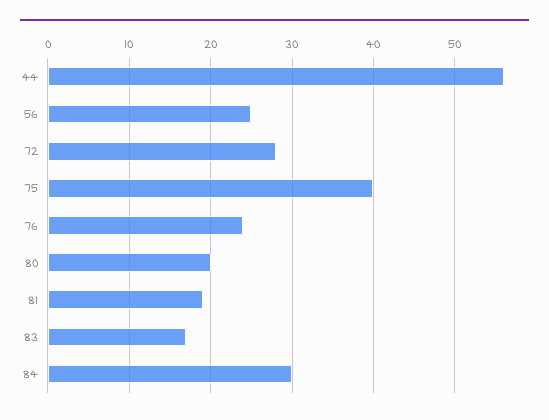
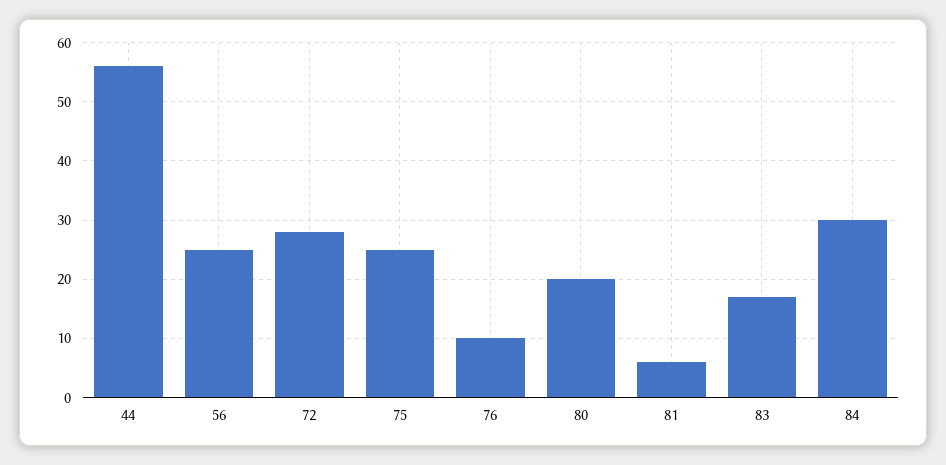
75: 40 -> 25
76: 24 -> 10
81: 19 -> 5

